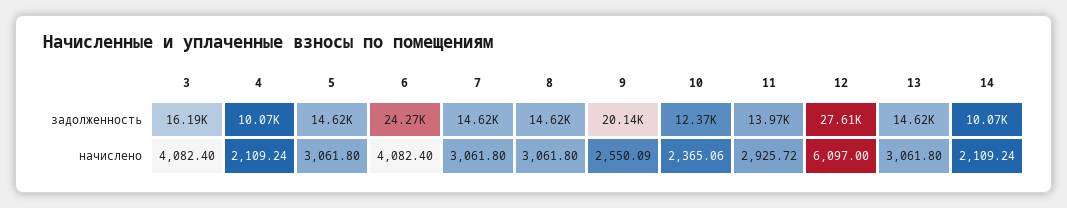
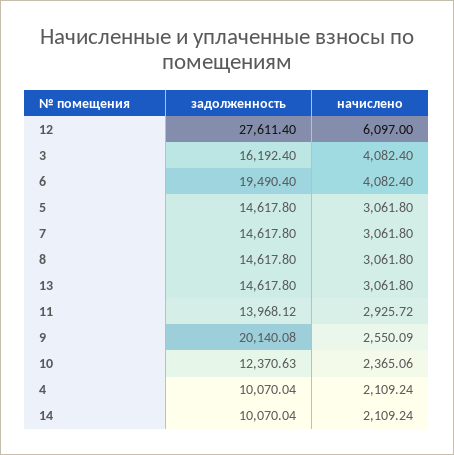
6, задолженность: 24270 -> 19490.4

